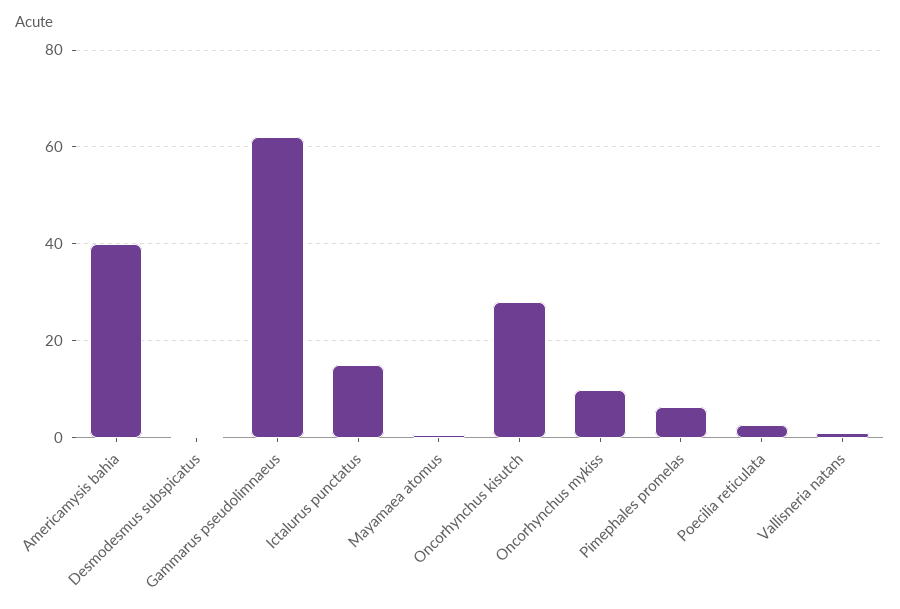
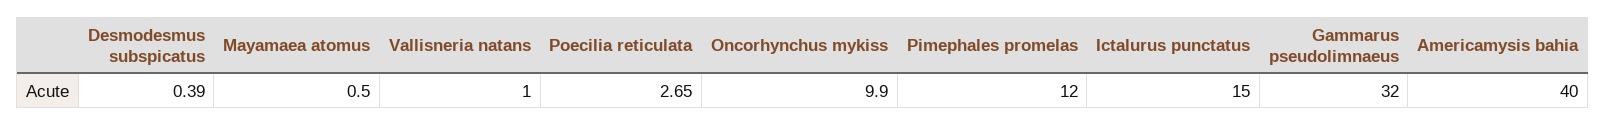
Gammarus pseudolimnaeus: 62 -> 32
Oncorhynchus kisutch: 28 -> none
Pimephales promelas: 6 -> 12

